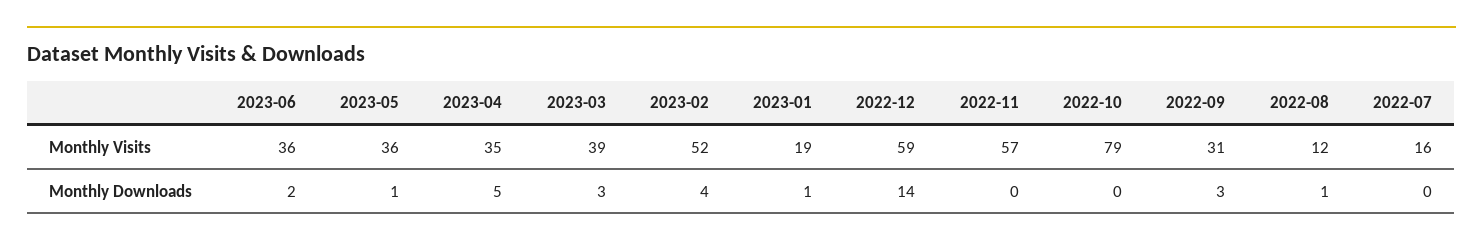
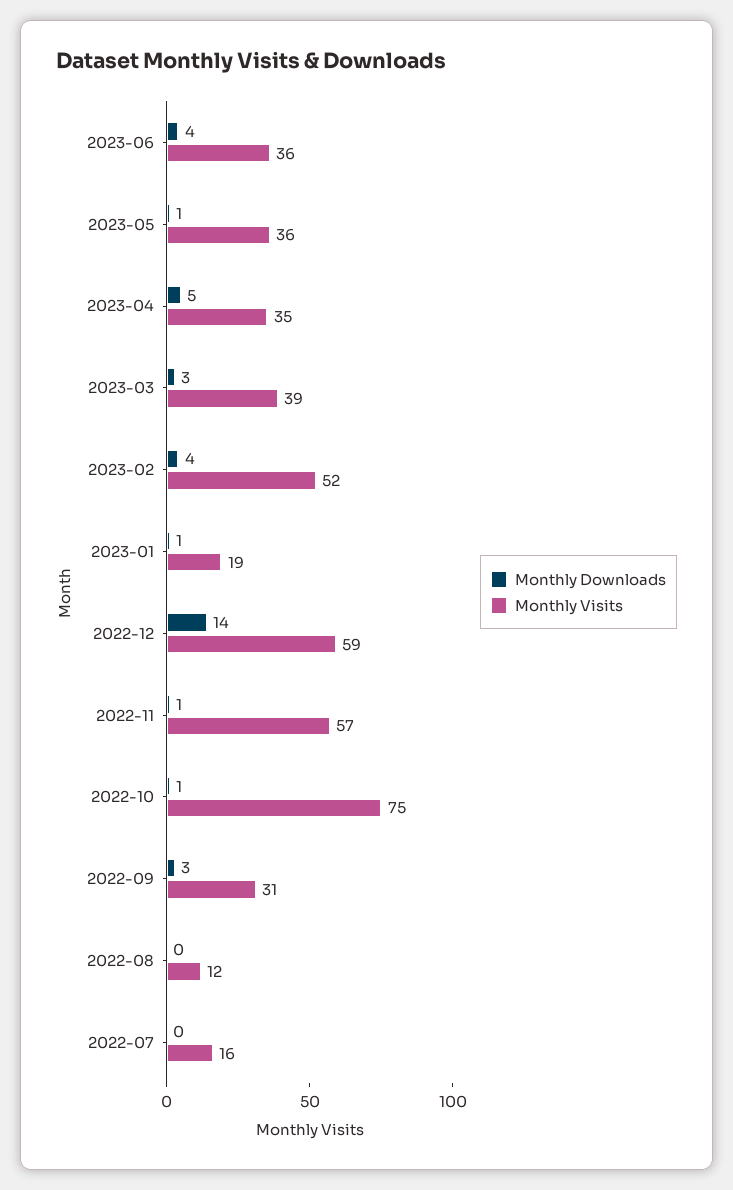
Monthly Visits, 2022-10: 79 -> 75
Monthly Downloads, 2023-06: 2 -> 4
Monthly Downloads, 2022-11: 0 -> 1
Monthly Downloads, 2022-10: 0 -> 1
Monthly Downloads, 2022-08: 1 -> 0

